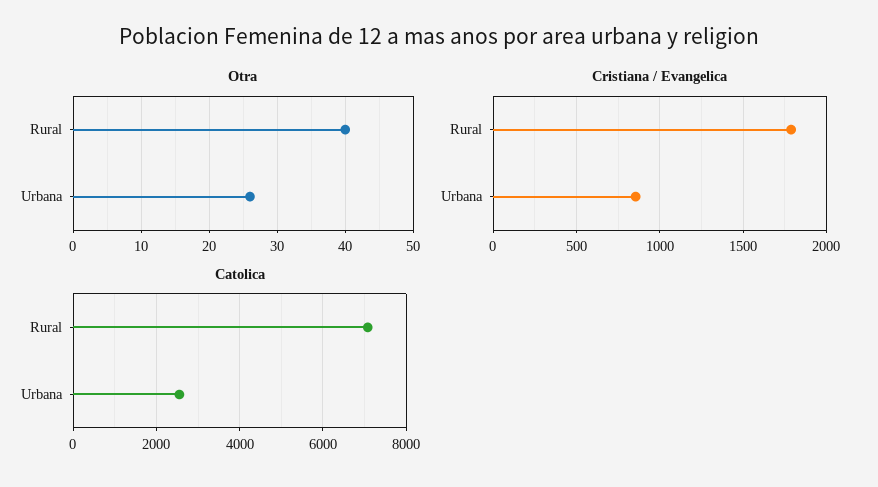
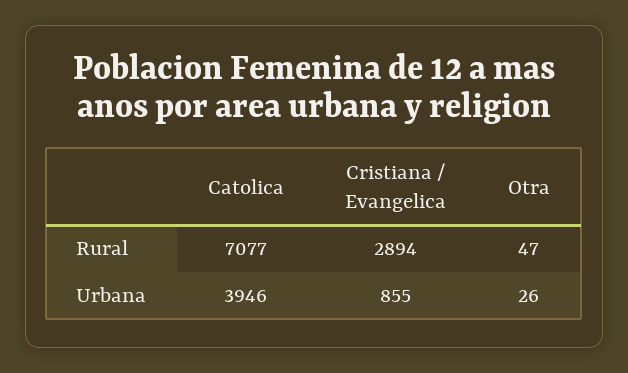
Otra, Rural: 40 -> 47
Cristiana / Evangelica, Rural: 1800 -> 2894
Catolica, Urbana: 2600 -> 3946

